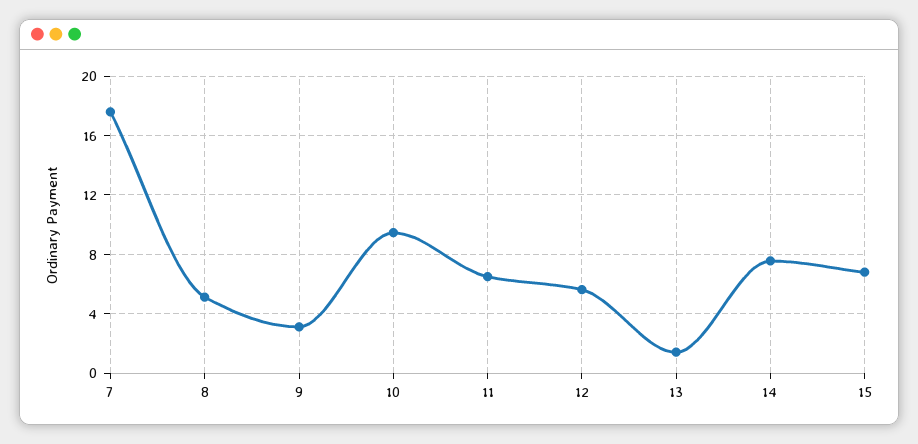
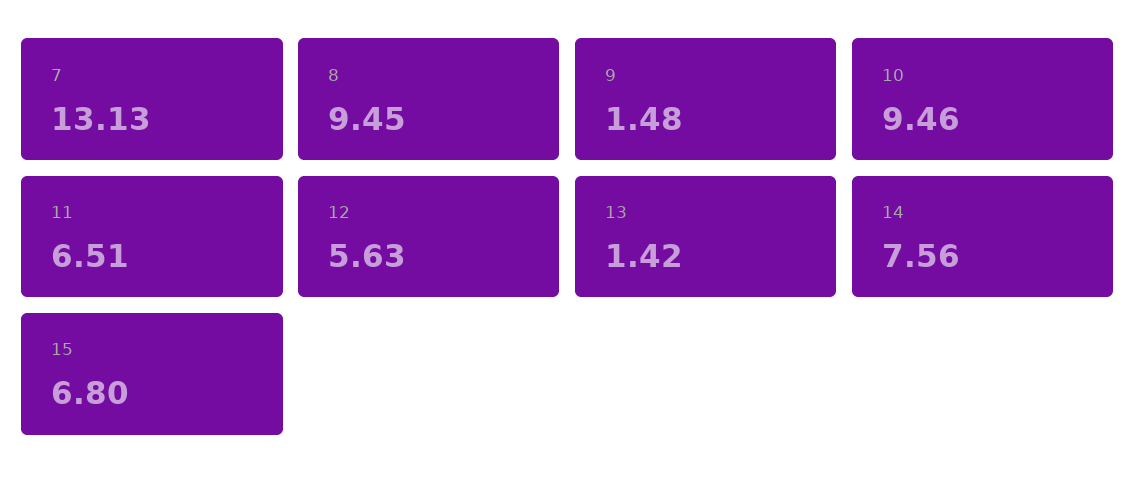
7: 17.5 -> 13.13
8: 5 -> 9.45
9: 3 -> 1.48

